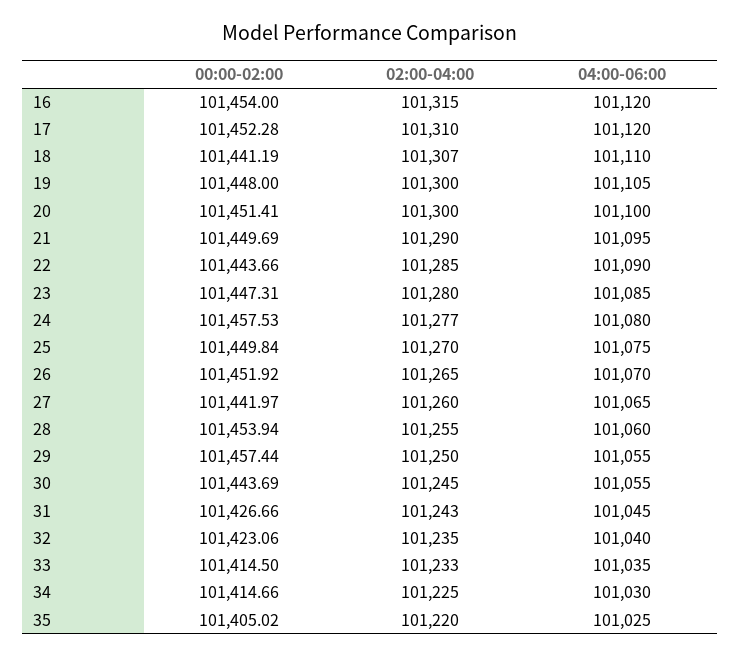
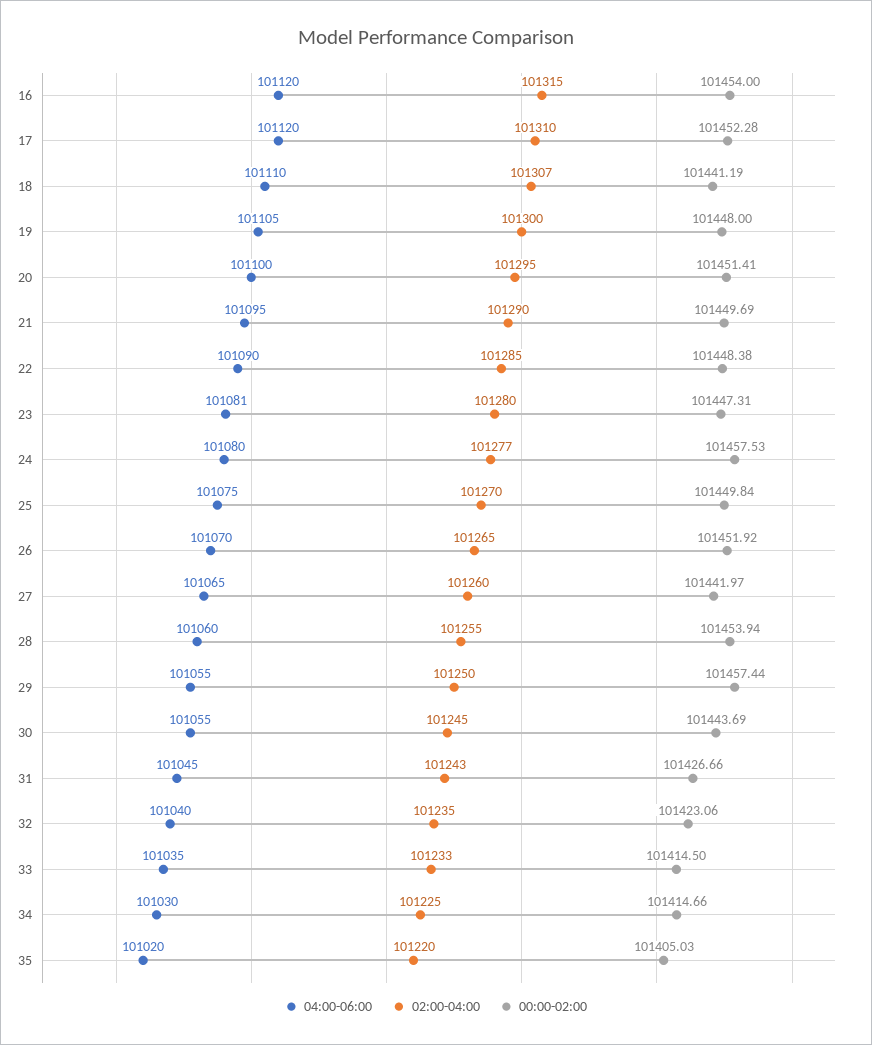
02:00-04:00, 20: 101300 -> 101295
00:00-02:00, 22: 101443.66 -> 101448.38
04:00-06:00, 23: 101085 -> 101081
00:00-02:00, 35: 101405.02 -> 101405.03
04:00-06:00, 35: 101025 -> 101020

